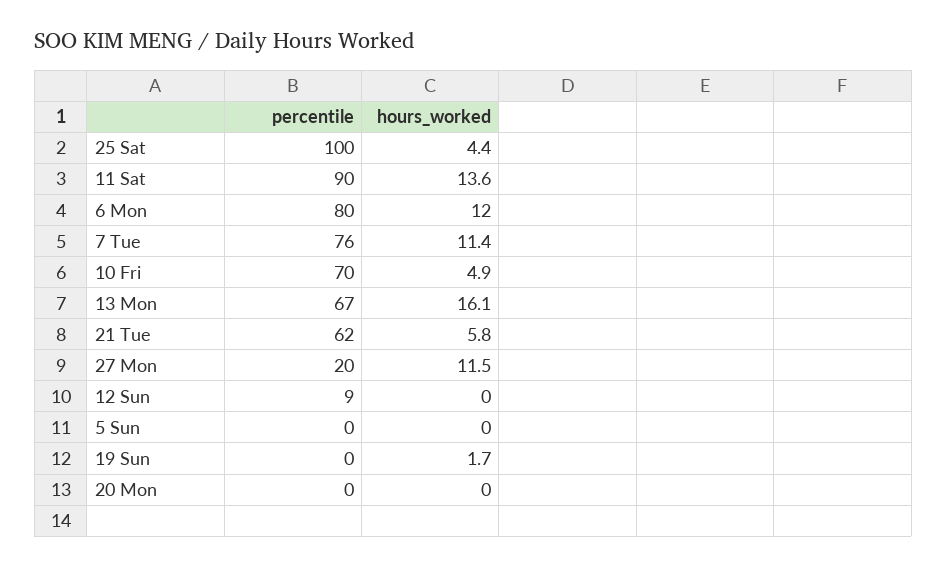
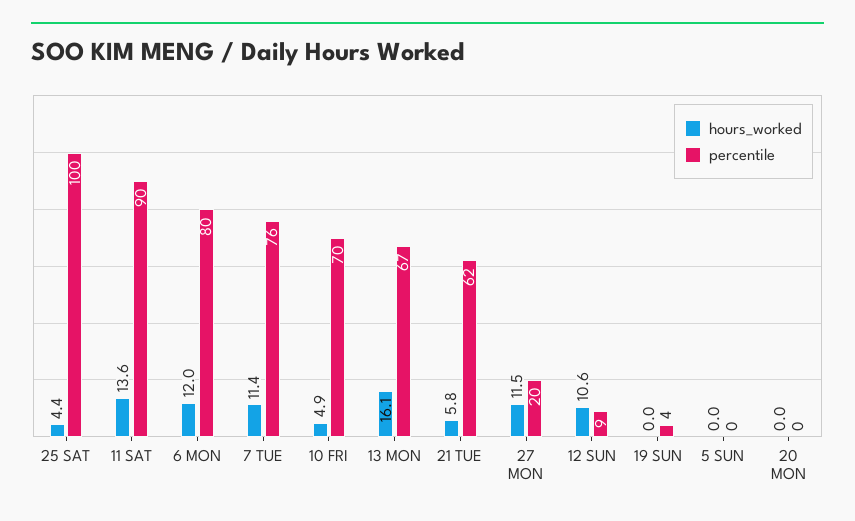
hours_worked, 12 Sun: 0 -> 10.6
percentile, 19 Sun: 0 -> 4
hours_worked, 19 Sun: 1.7 -> 0

